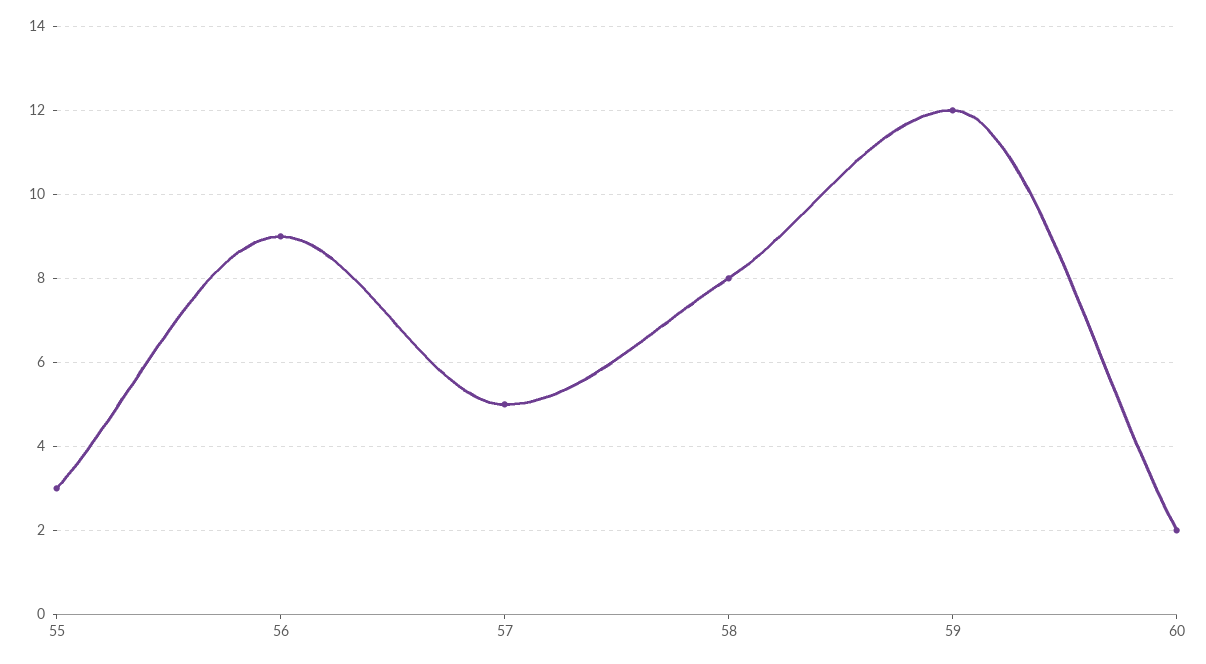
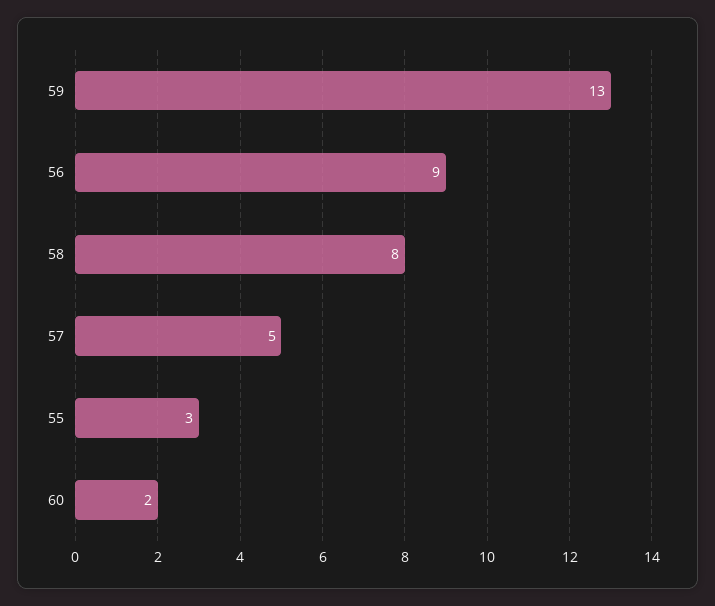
59: 12 -> 13

